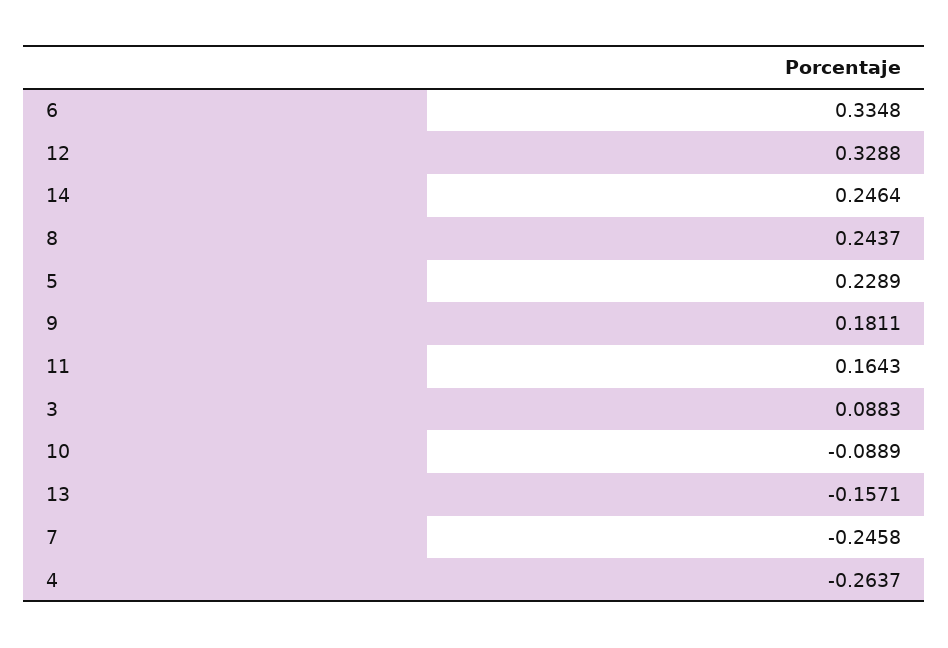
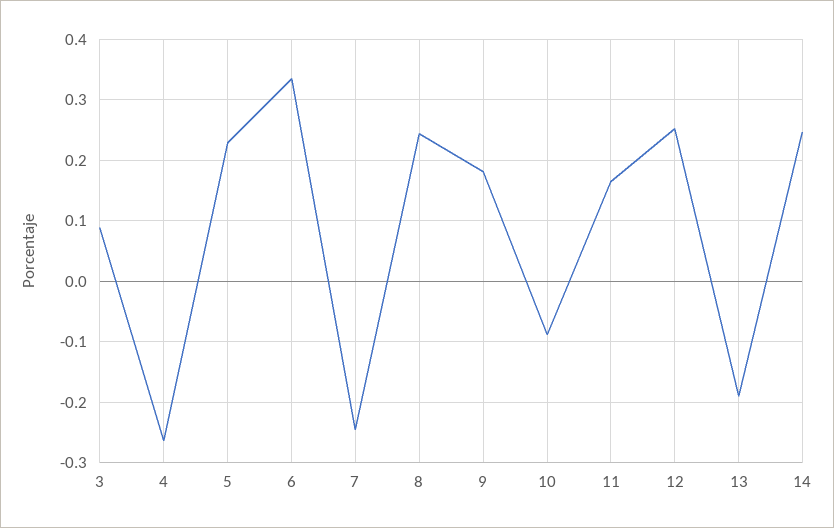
12: 0.3288 -> 0.25
13: -0.1571 -> -0.19

